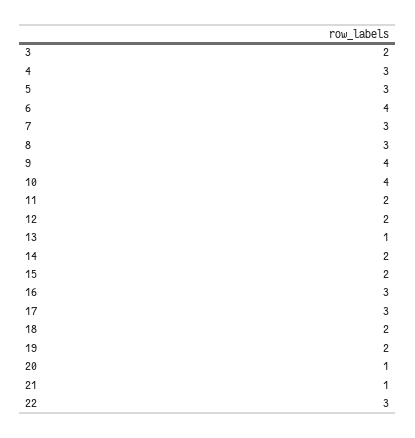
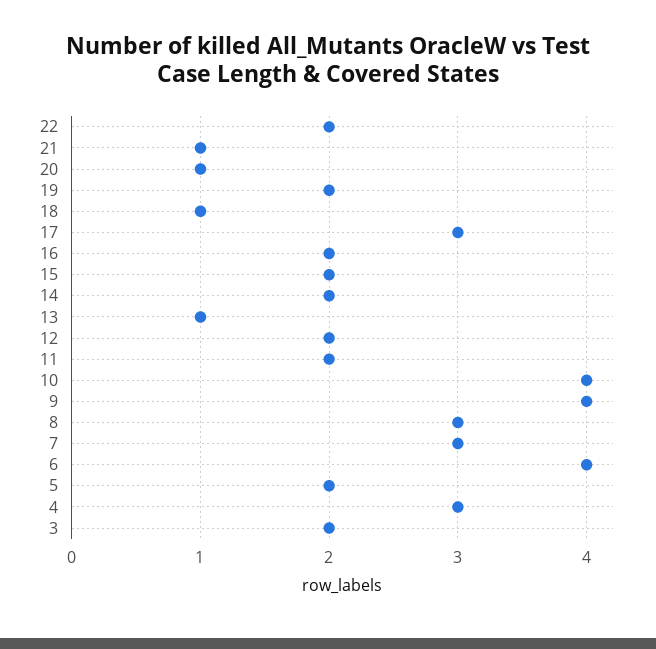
5: 3 -> 2
16: 3 -> 2
18: 2 -> 1
22: 3 -> 2

